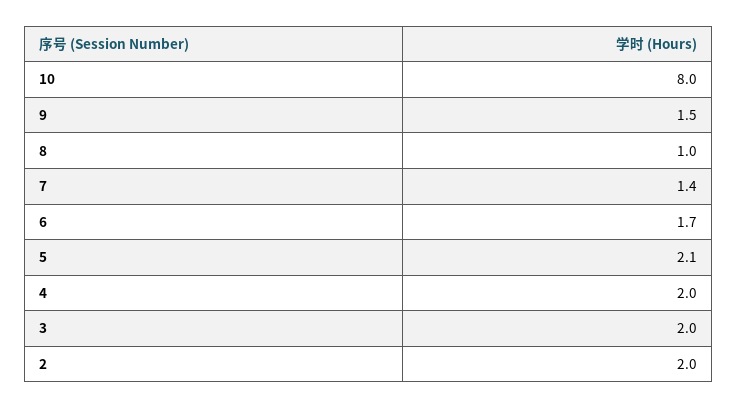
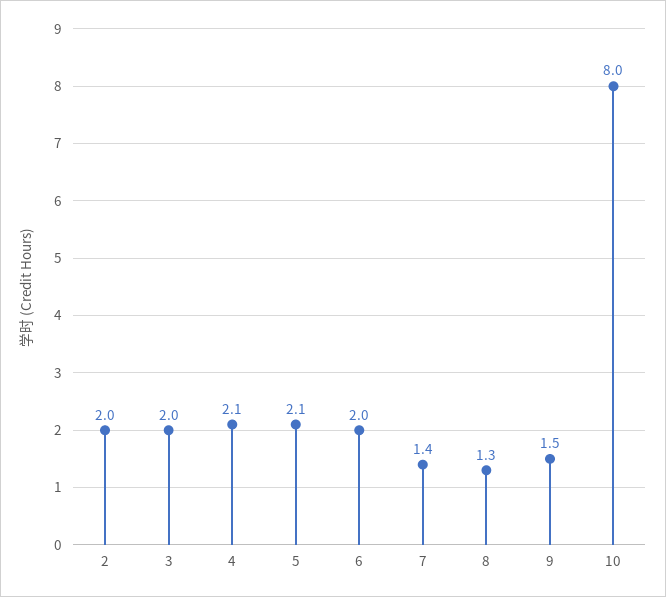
8: 1 -> 1.3
6: 1.7 -> 2
4: 2 -> 2.1

